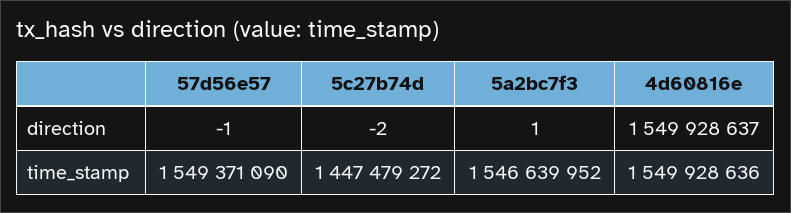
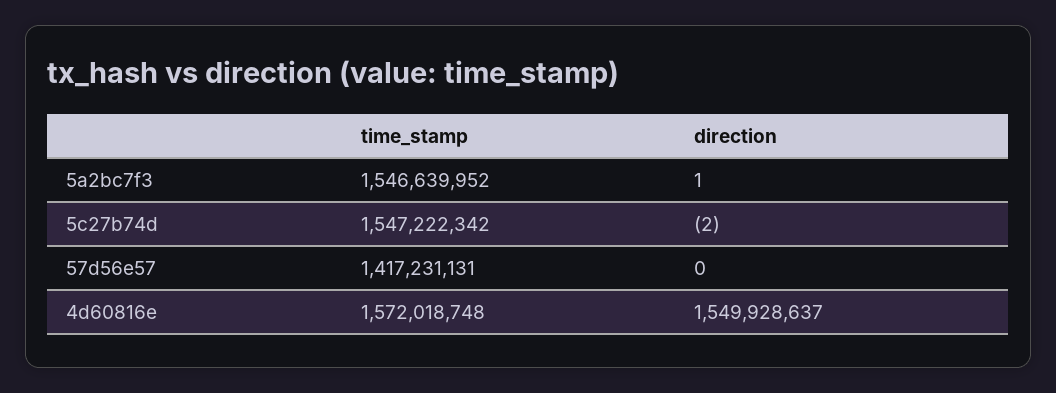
57d56e57, direction: -1 -> 0
57d56e57, time_stamp: 1549371090 -> 1417231131
5c27b74d, time_stamp: 1447479272 -> 1547222342
4d60816e, time_stamp: 1549928636 -> 1572018748

